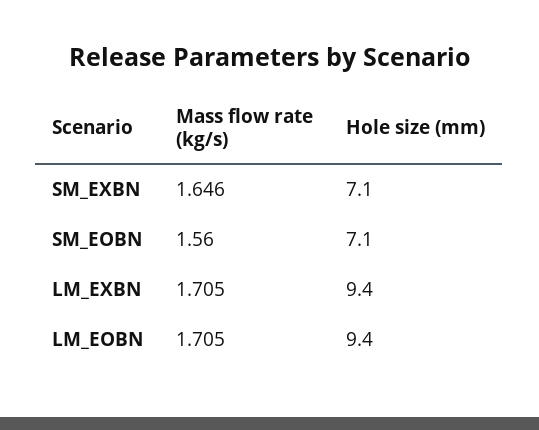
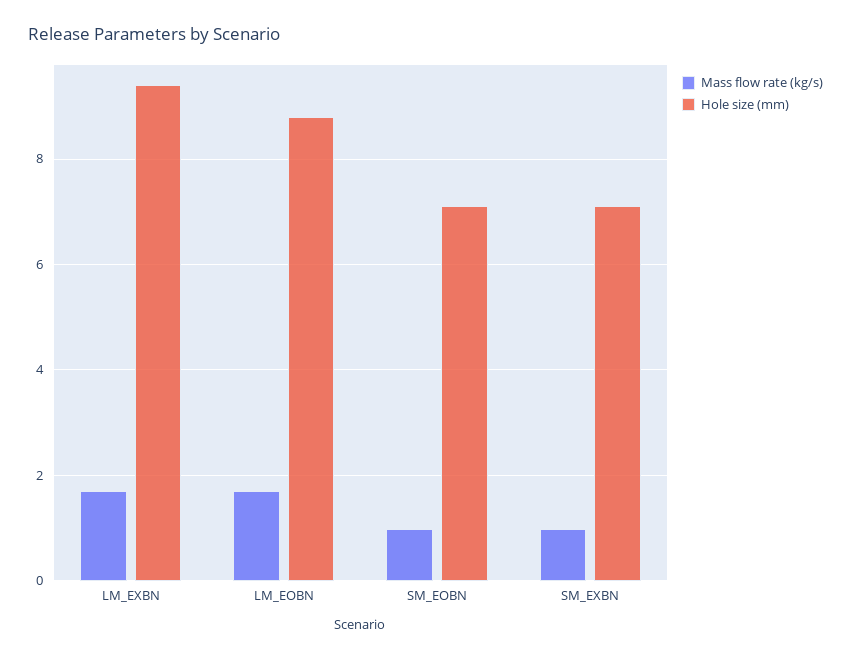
Mass flow rate (kg/s), SM_EXBN: 1.646 -> 1
Mass flow rate (kg/s), SM_EOBN: 1.56 -> 1
Hole size (mm), LM_EOBN: 9.4 -> 8.8

